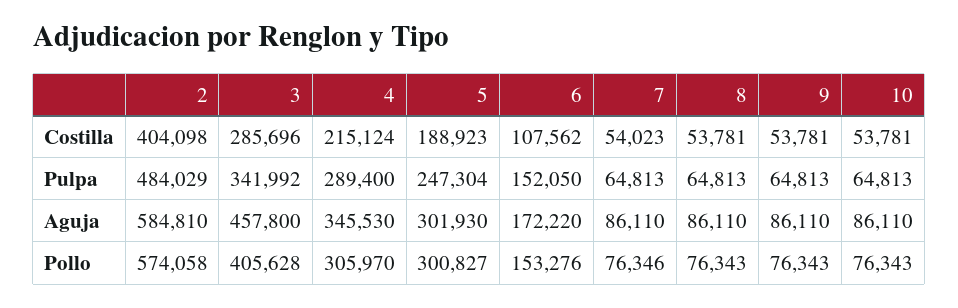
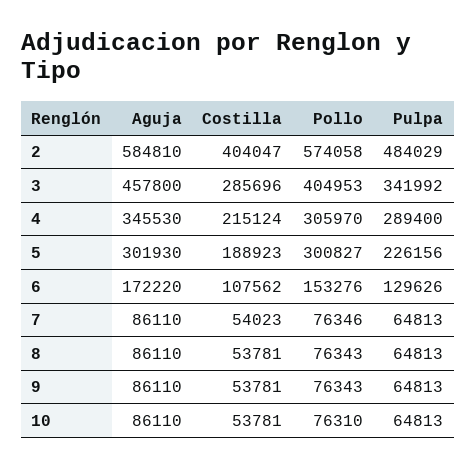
2, Costilla: 404098 -> 404047
5, Pulpa: 247304 -> 226156
6, Pulpa: 152050 -> 129626
3, Pollo: 405628 -> 404953
10, Pollo: 76343 -> 76310

